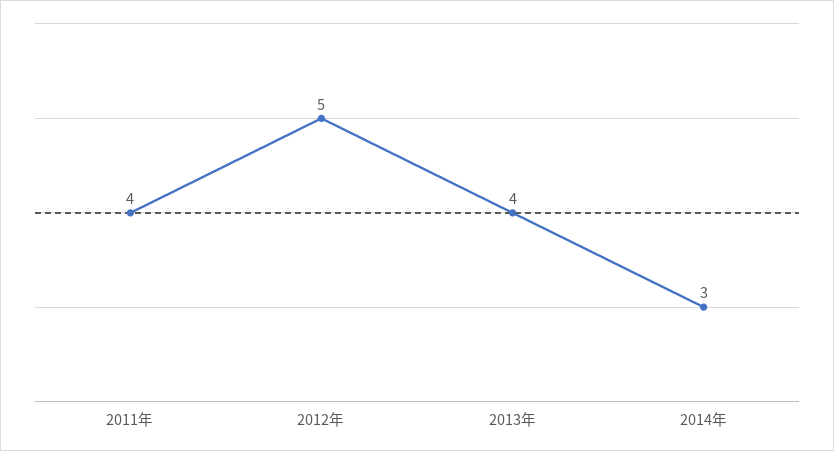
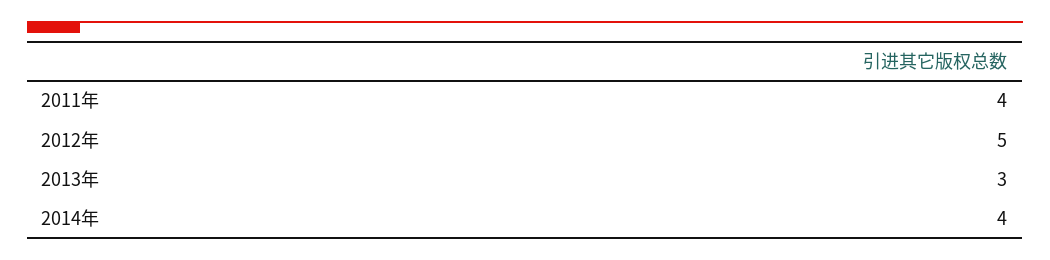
2013年: 4 -> 3
2014年: 3 -> 4

